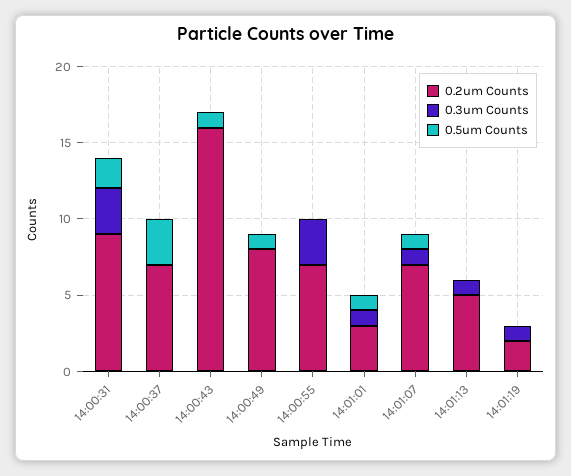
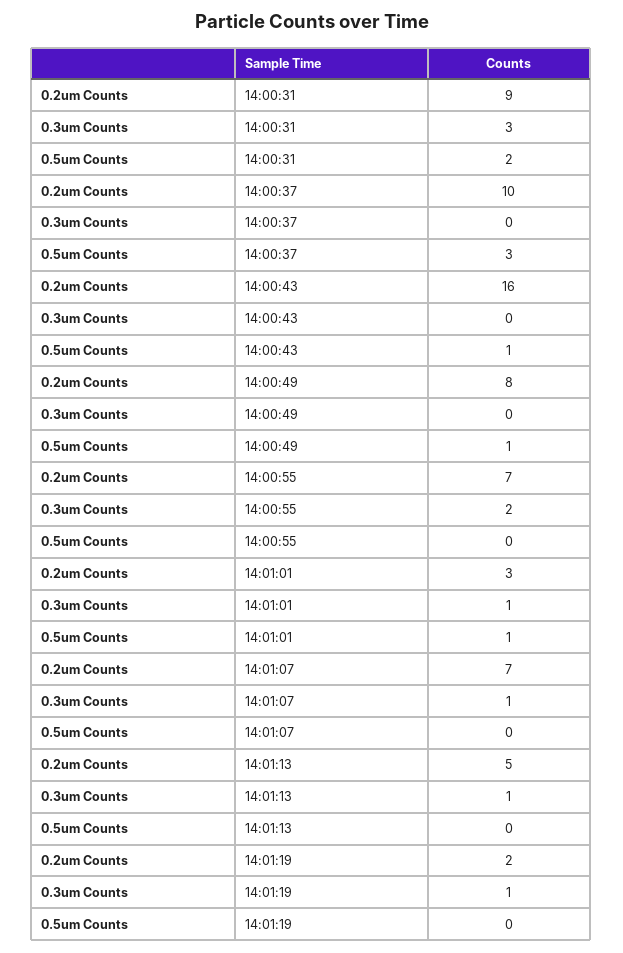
0.2um Counts, 14:00:37: 7 -> 10
0.3um Counts, 14:00:55: 3 -> 2
0.5um Counts, 14:01:07: 1 -> 0

